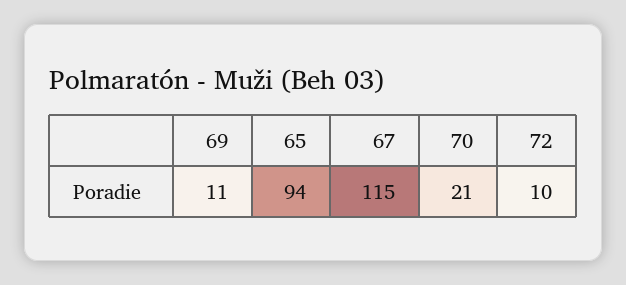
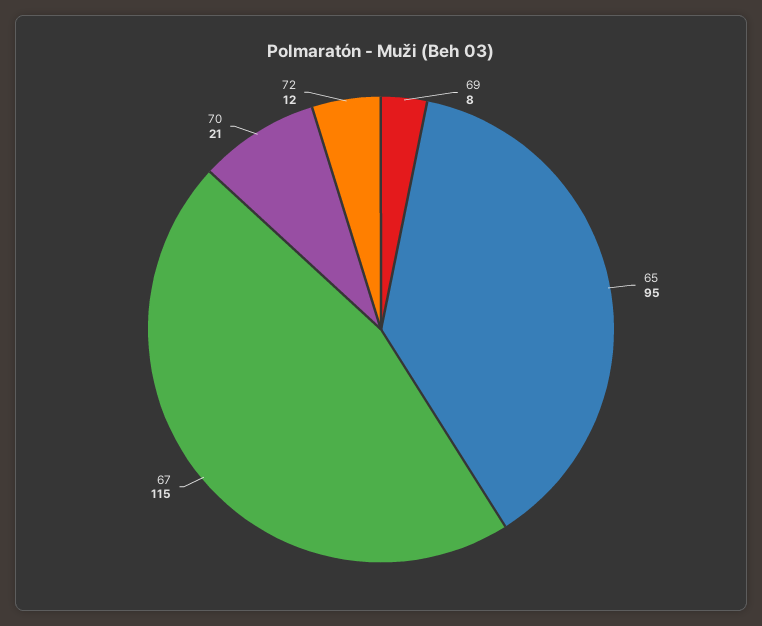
69: 11 -> 8
65: 94 -> 95
72: 10 -> 12

